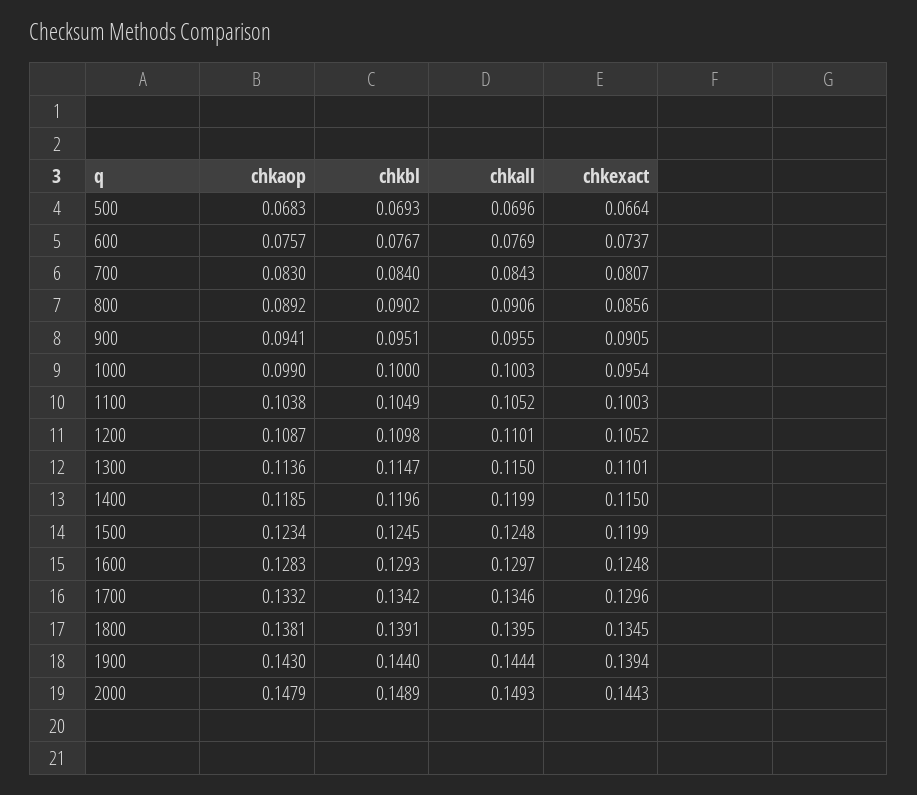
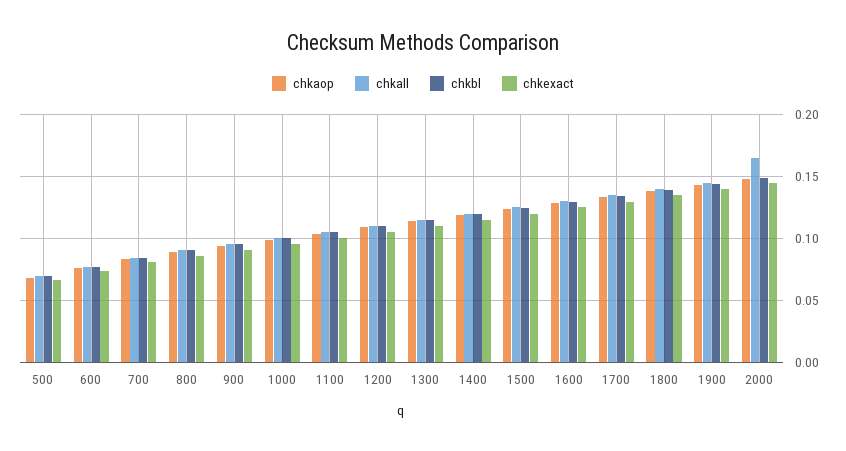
chkall, 2000: 0.1493 -> 0.165

